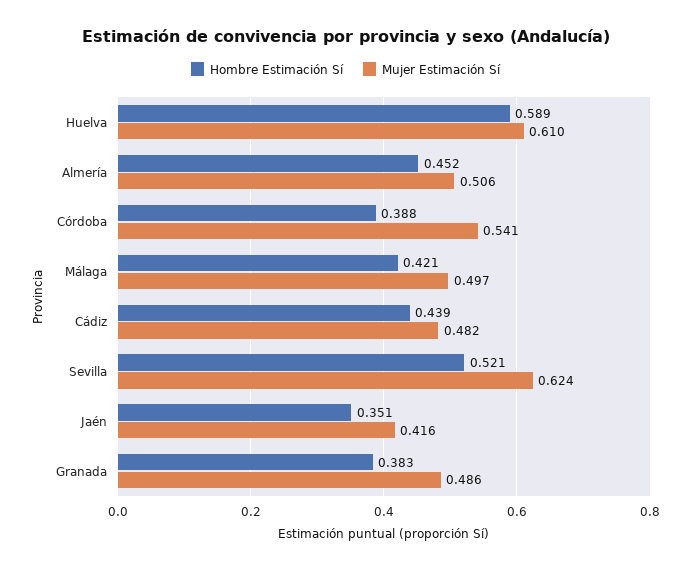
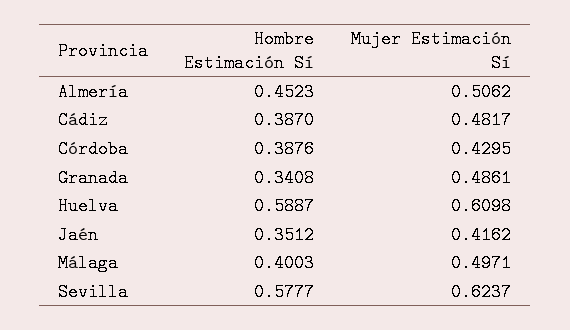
Mujer Estimación Sí, Córdoba: 0.541 -> 0.4295
Hombre Estimación Sí, Málaga: 0.421 -> 0.4003
Hombre Estimación Sí, Cádiz: 0.439 -> 0.387
Hombre Estimación Sí, Sevilla: 0.521 -> 0.5777
Hombre Estimación Sí, Granada: 0.383 -> 0.3408

